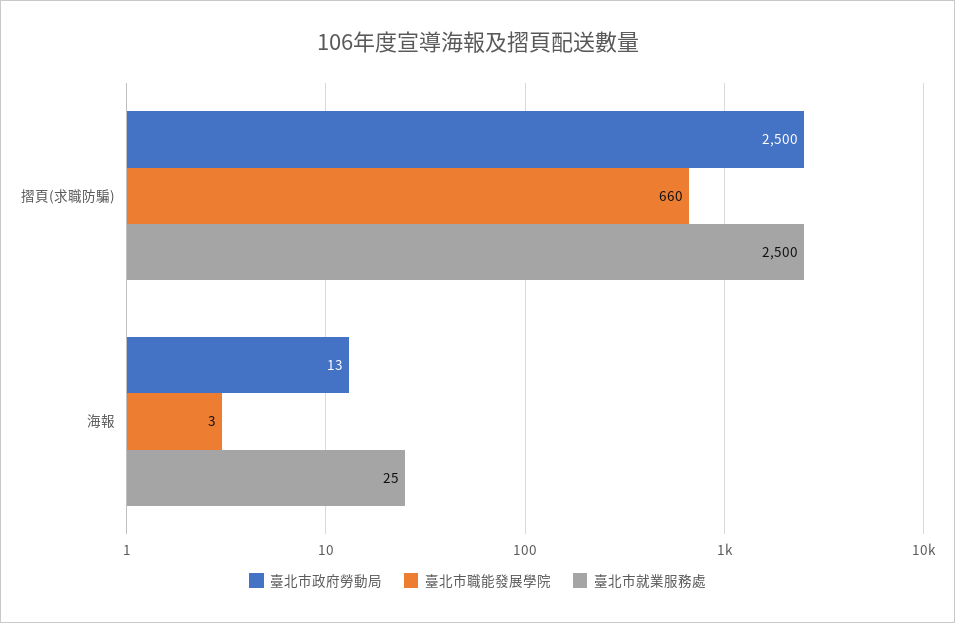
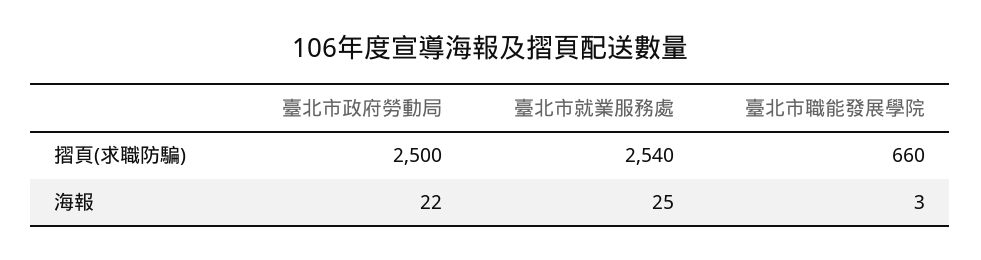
臺北市就業服務處, 摺頁(求職防騙): 2500 -> 2540
臺北市政府勞動局, 海報: 13 -> 22

